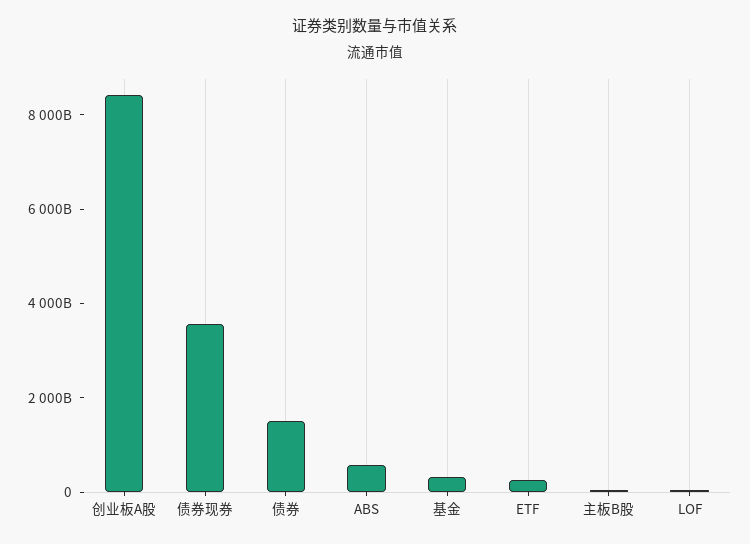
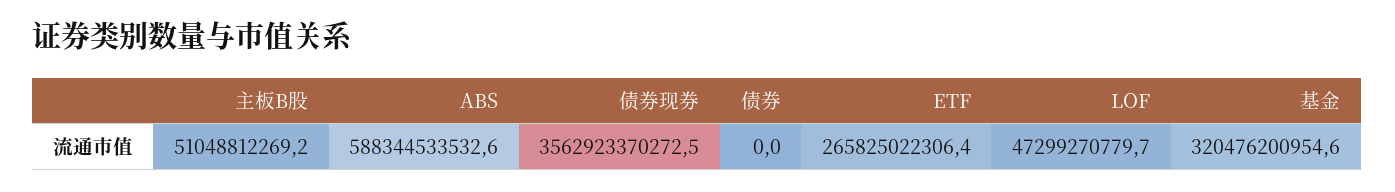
创业板A股: 8500000000000 -> none
债券: 1500000000000 -> 0

